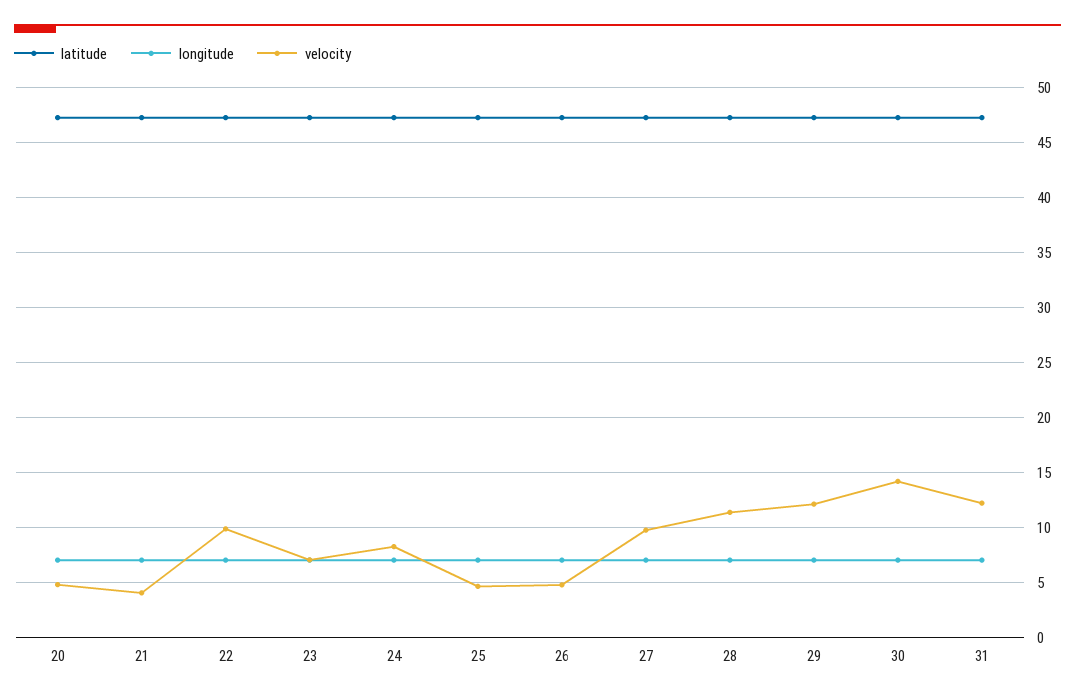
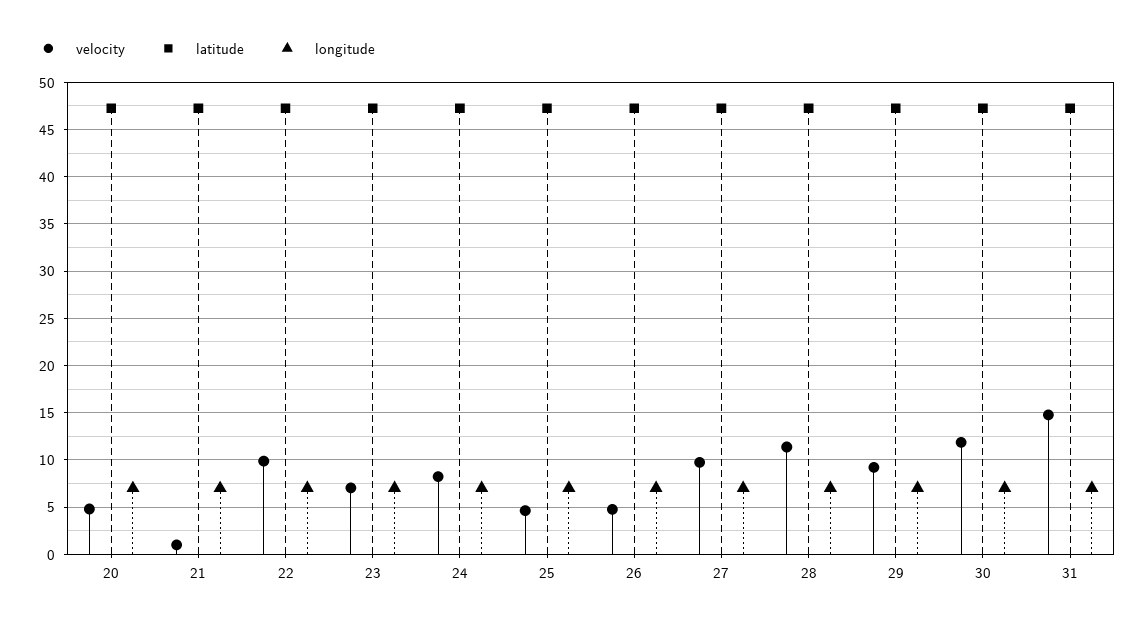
velocity, 21: 4 -> 1
velocity, 29: 12 -> 9
velocity, 30: 14 -> 12
velocity, 31: 12 -> 15

